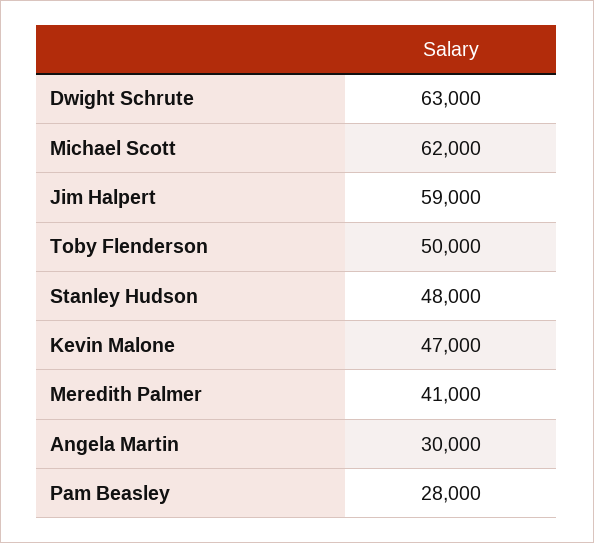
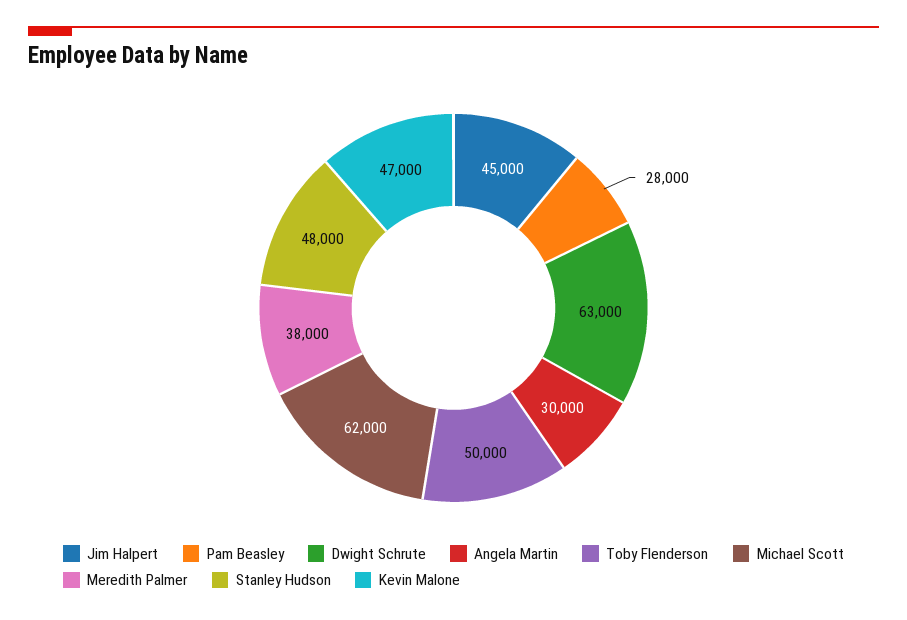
Jim Halpert: 59000 -> 45000
Meredith Palmer: 41000 -> 38000

